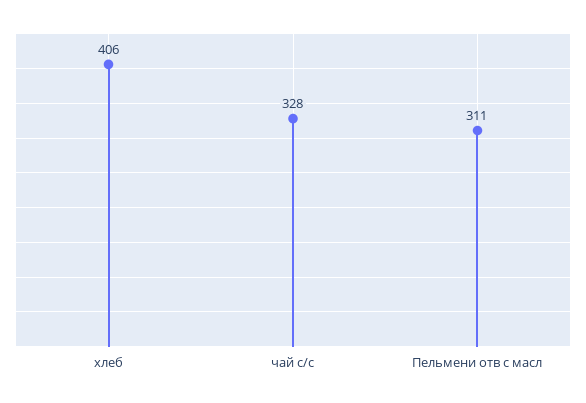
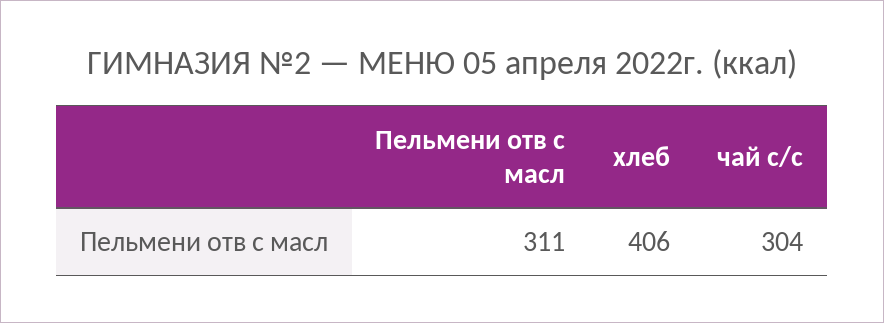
чай с/с: 328 -> 304

